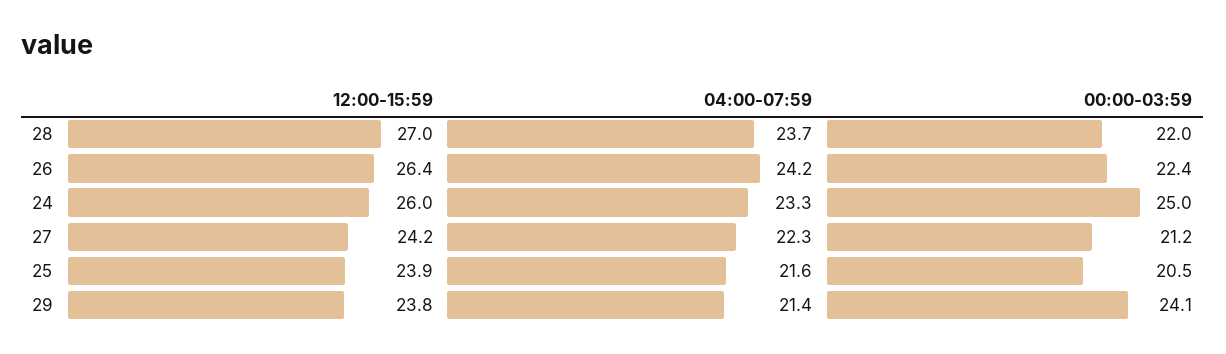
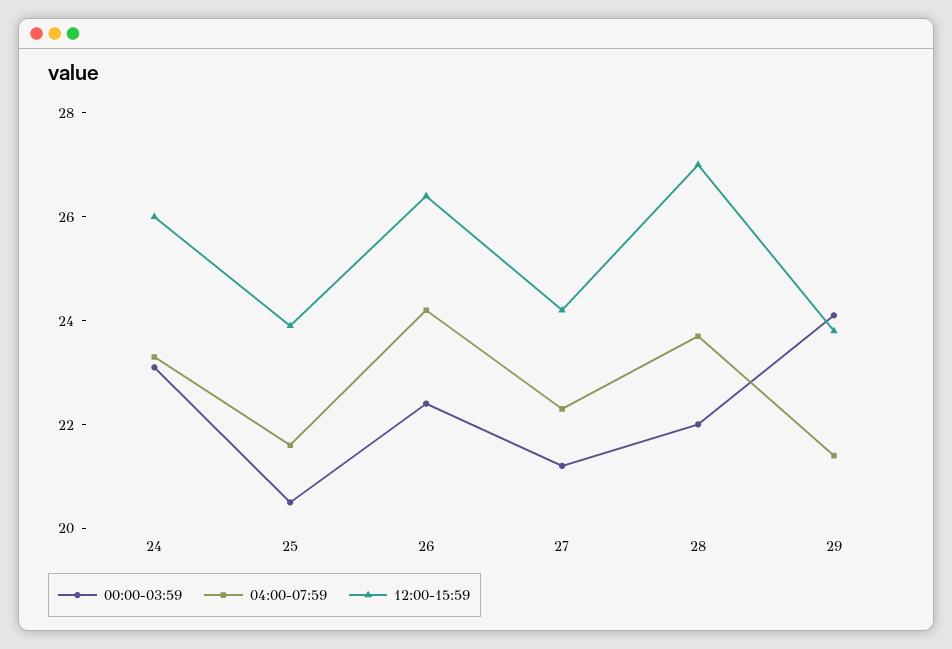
00:00-03:59, 24: 25 -> 23

